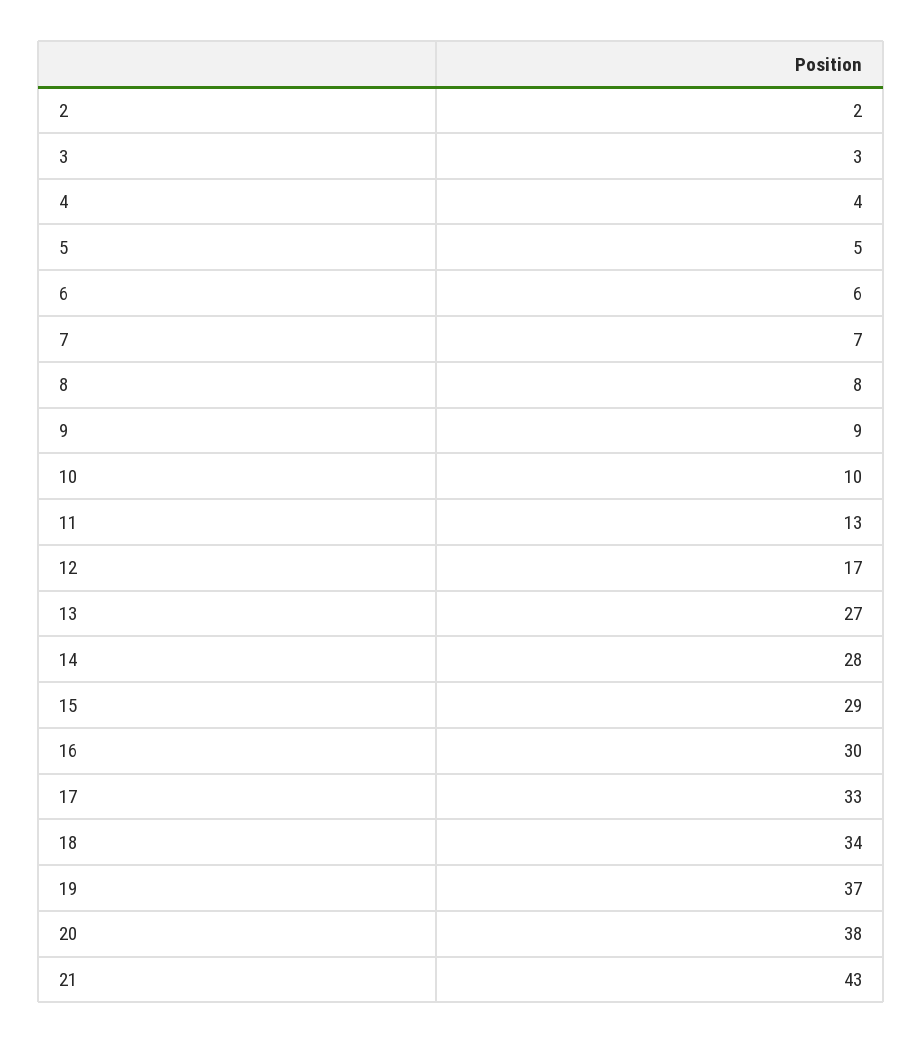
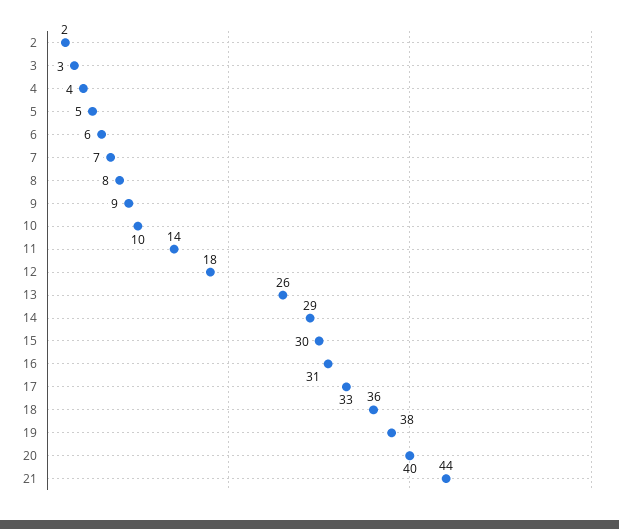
11: 13 -> 14
12: 17 -> 18
13: 27 -> 26
14: 28 -> 29
15: 29 -> 30
16: 30 -> 31
18: 34 -> 36
19: 37 -> 38
20: 38 -> 40
21: 43 -> 44

